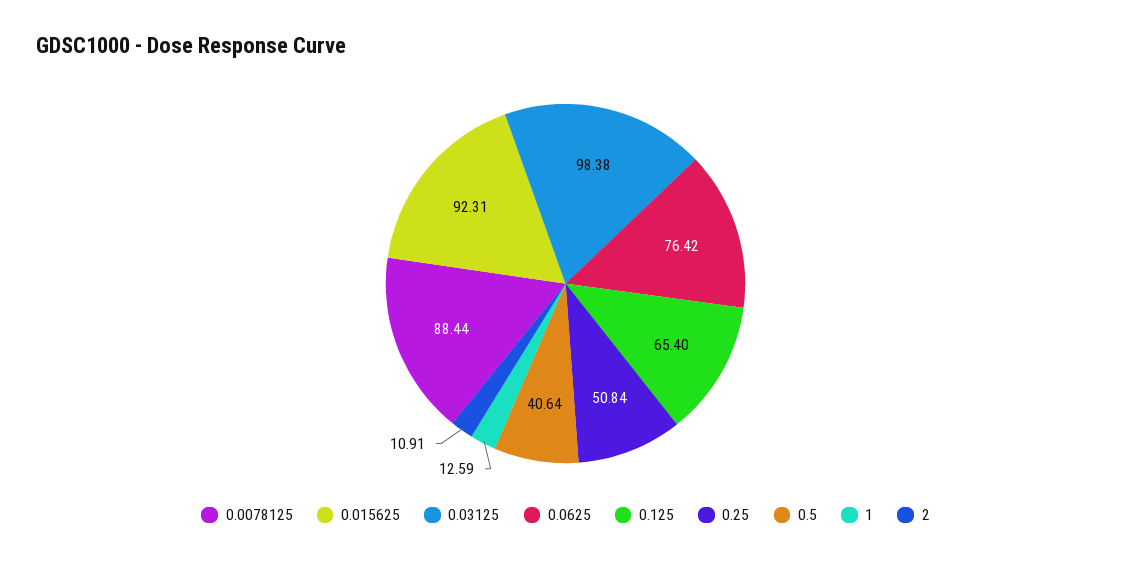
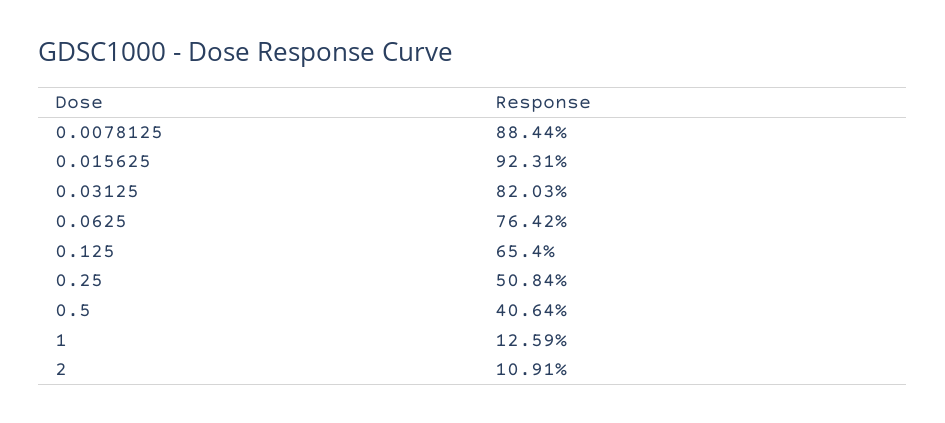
0.03125: 98.38 -> 82.03

